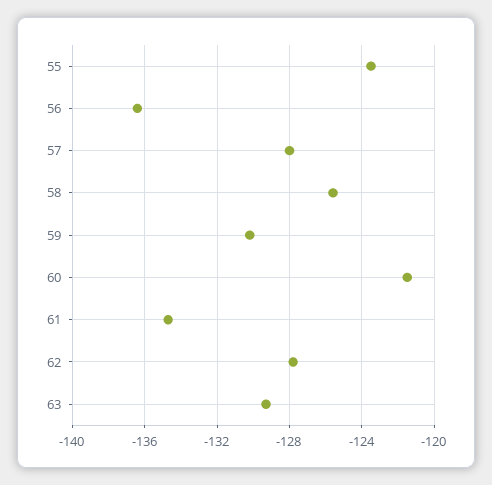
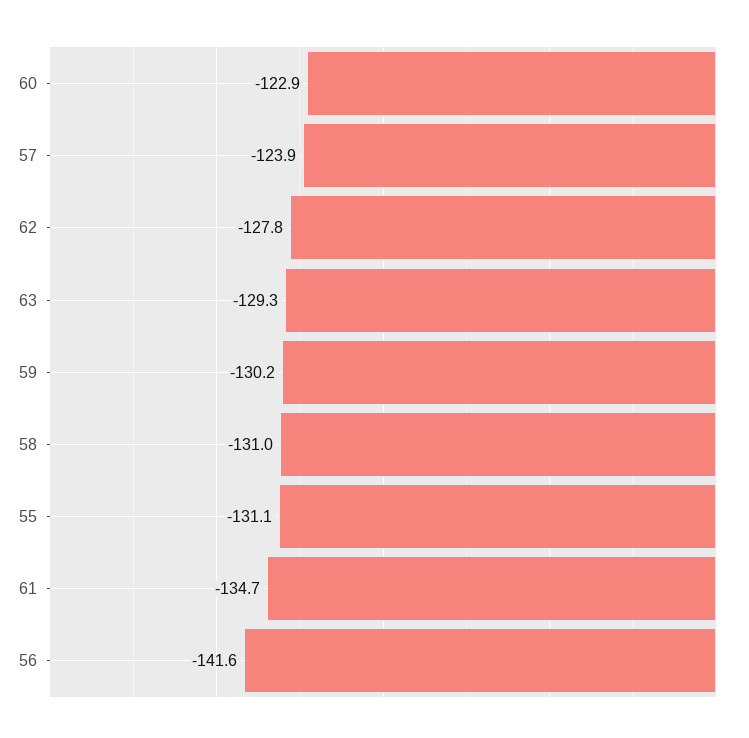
55: -123.5 -> -131.1
56: -136.5 -> -141.6
57: -128 -> -123.9
58: -125.5 -> -131
60: -121.5 -> -122.9

